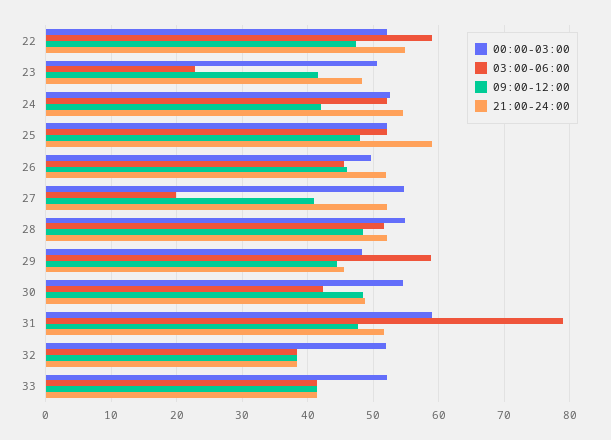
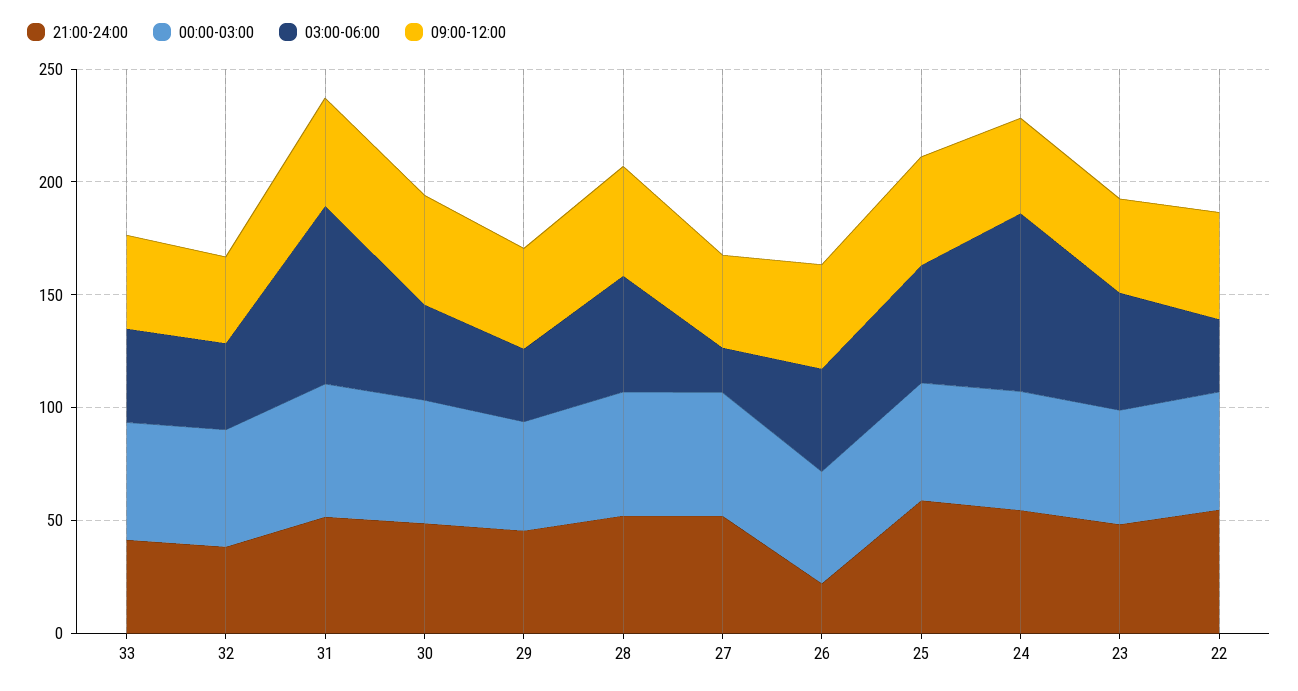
03:00-06:00, 22: 59 -> 30
03:00-06:00, 23: 23 -> 50
03:00-06:00, 24: 52 -> 80
21:00-24:00, 26: 52 -> 20
03:00-06:00, 29: 59 -> 30

